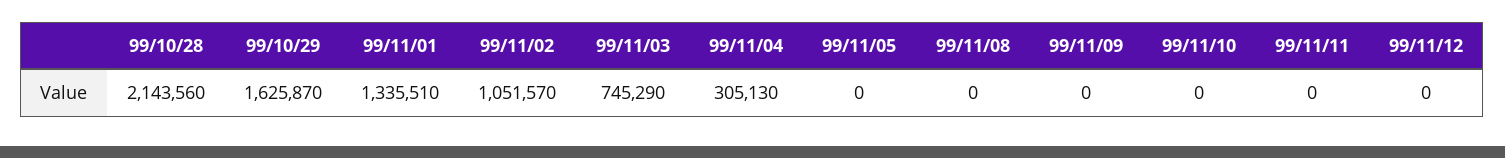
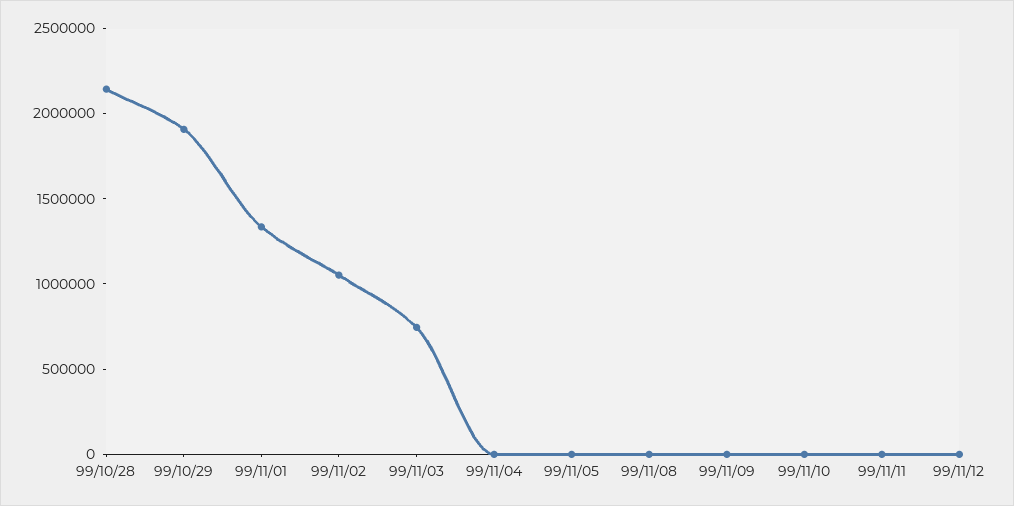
99/10/29: 1625870 -> 1900000
99/11/04: 305130 -> 0

